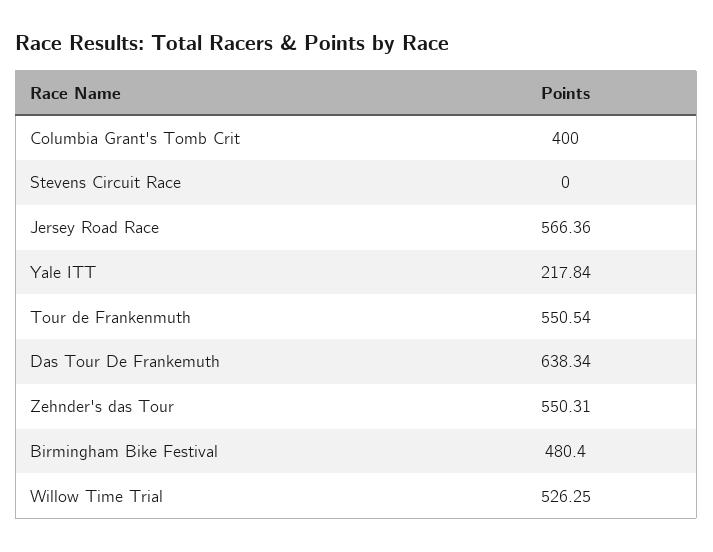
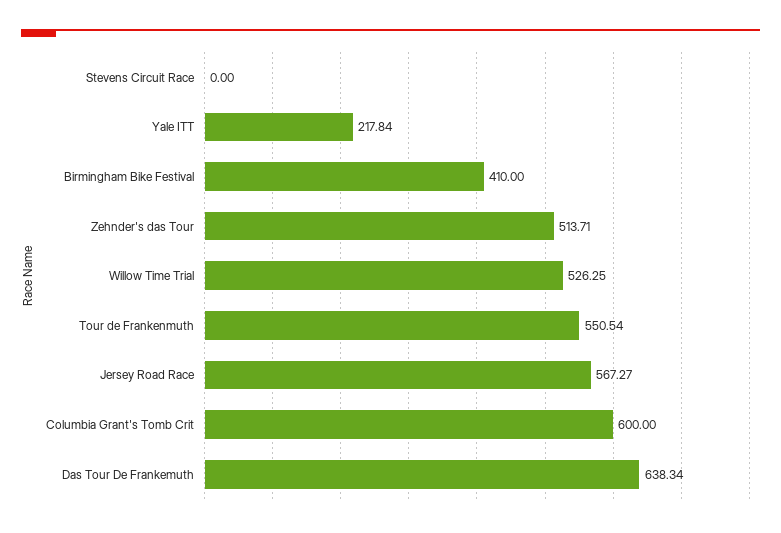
Columbia Grant's Tomb Crit: 400 -> 600
Jersey Road Race: 566.36 -> 567.27
Zehnder's das Tour: 550.31 -> 513.71
Birmingham Bike Festival: 480.4 -> 410

